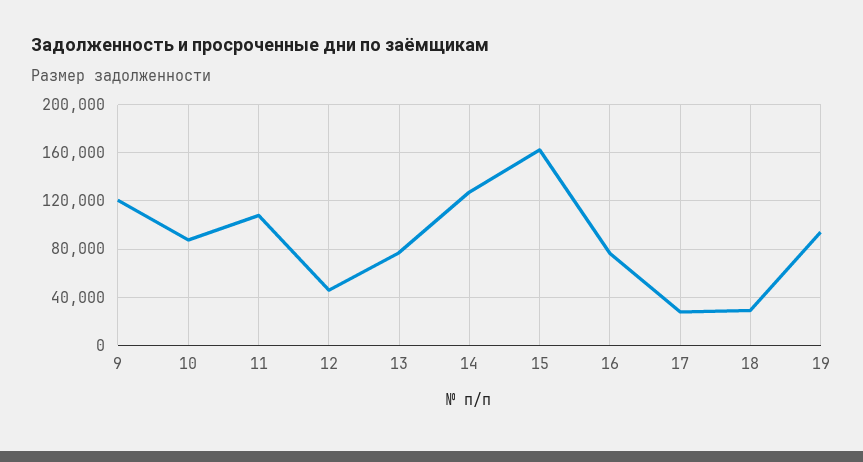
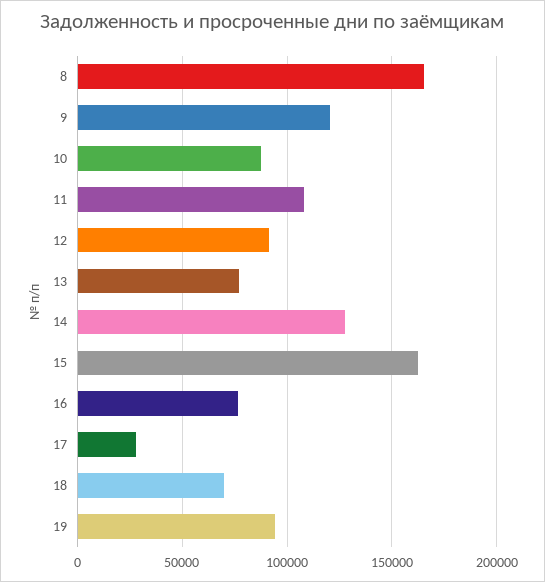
12: 45000 -> 90000
18: 30000 -> 70000
8: none -> 165000

